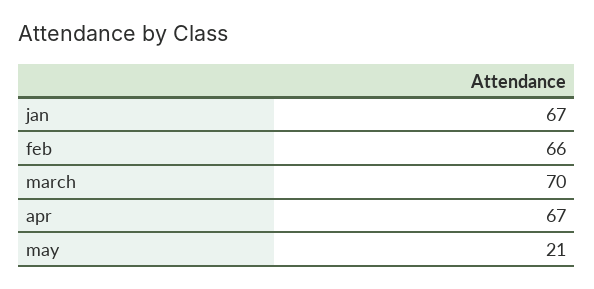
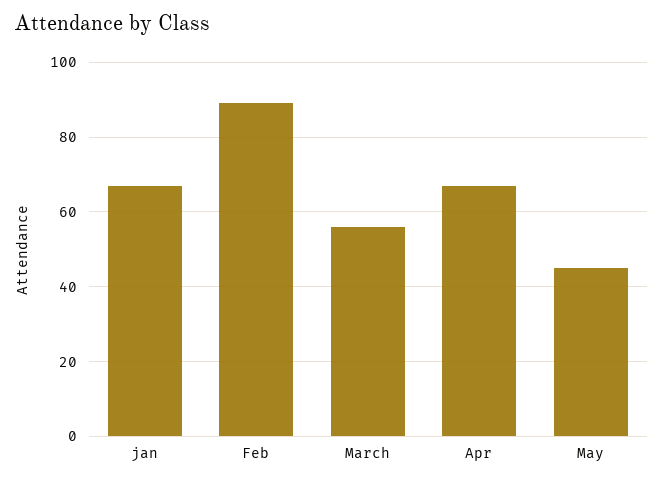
feb: 66 -> 90
march: 70 -> 55
may: 21 -> 45

